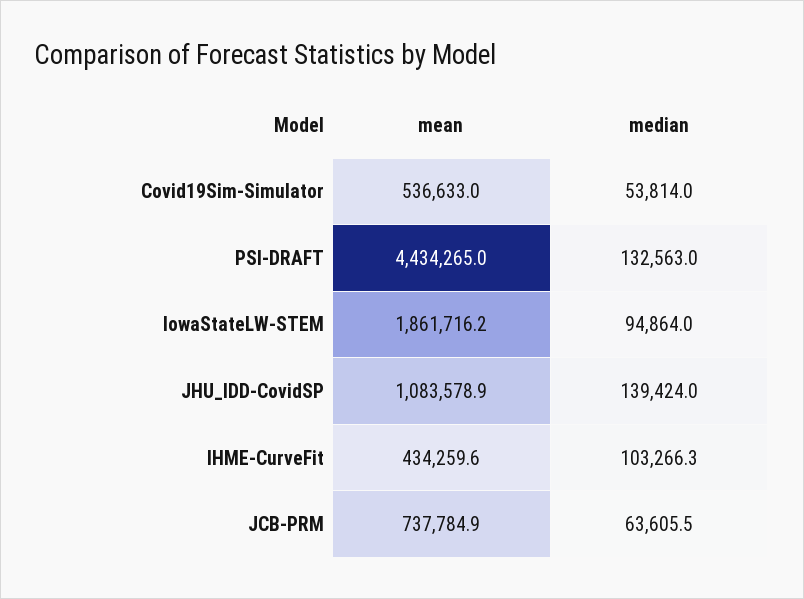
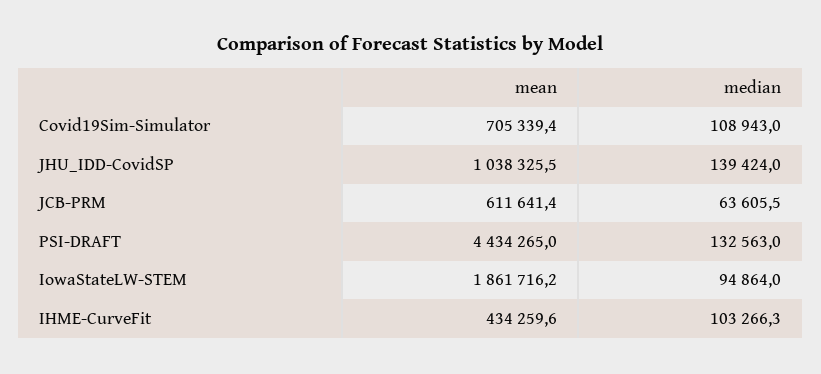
mean, Covid19Sim-Simulator: 536633 -> 705339.4
median, Covid19Sim-Simulator: 53814 -> 108943
mean, JHU_IDD-CovidSP: 1083578.9 -> 1038325.5
mean, JCB-PRM: 737784.9 -> 611641.4

